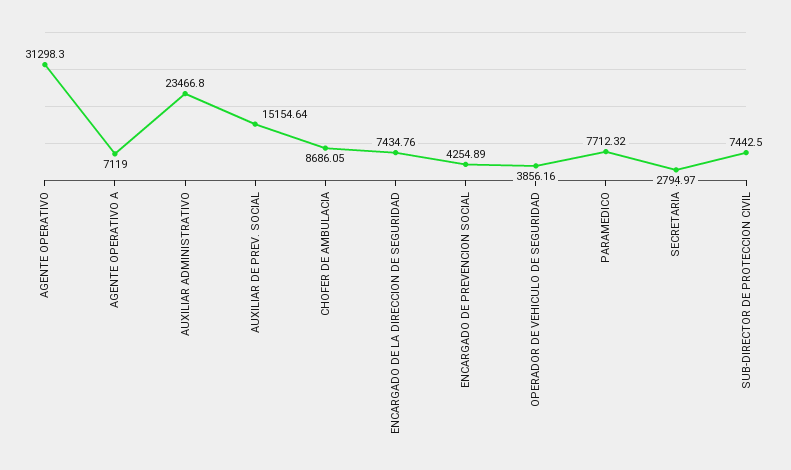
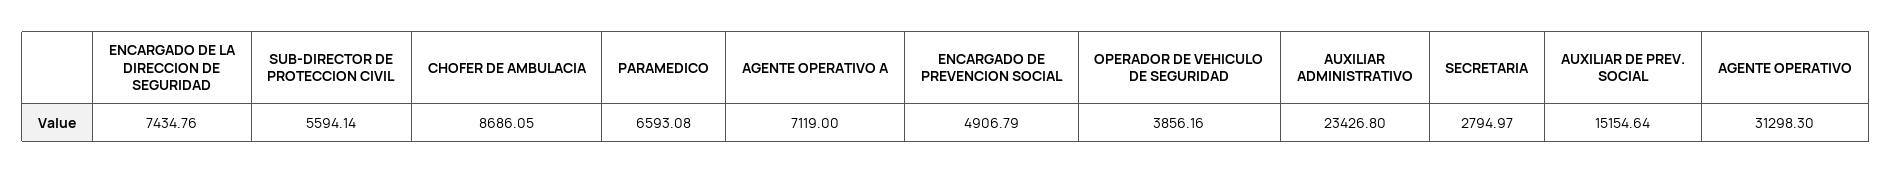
AUXILIAR ADMINISTRATIVO: 23466.8 -> 23426.8
ENCARGADO DE PREVENCION SOCIAL: 4254.89 -> 4906.79
PARAMEDICO: 7712.32 -> 6593.08
SUB-DIRECTOR DE PROTECCION CIVIL: 7442.5 -> 5594.14

